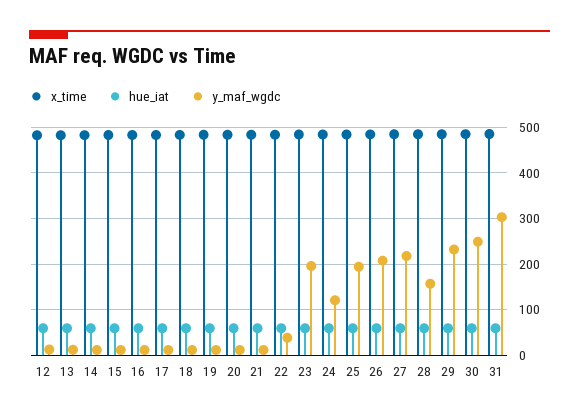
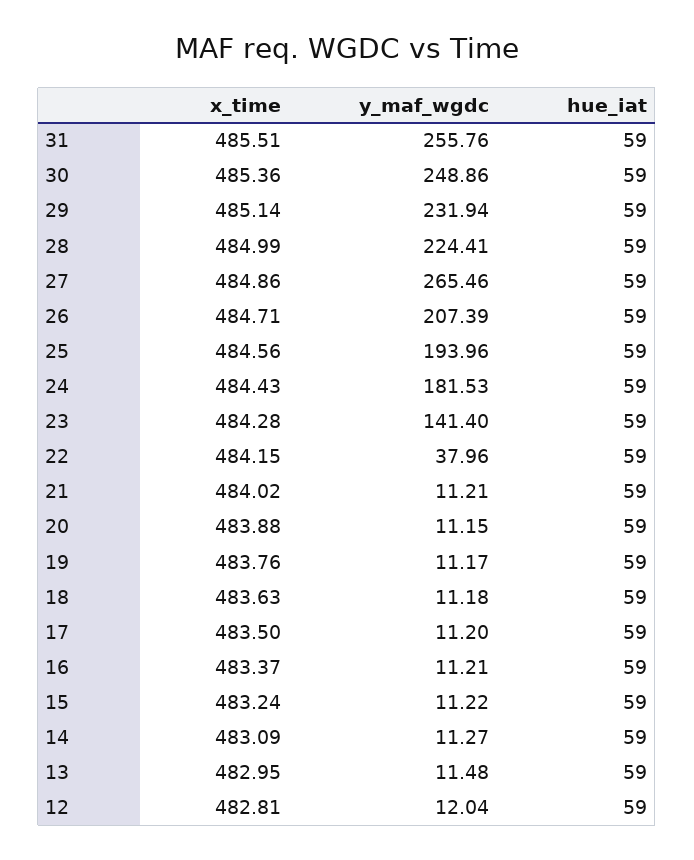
y_maf_wgdc, 23: 200 -> 141.4
y_maf_wgdc, 24: 120 -> 181.53
y_maf_wgdc, 27: 220 -> 265.46
y_maf_wgdc, 28: 160 -> 224.41
y_maf_wgdc, 31: 300 -> 255.76

